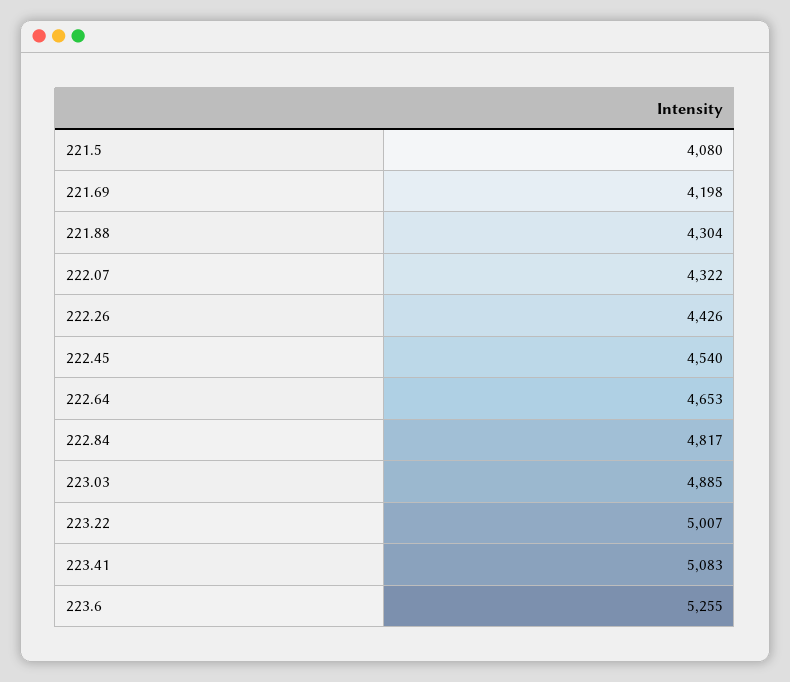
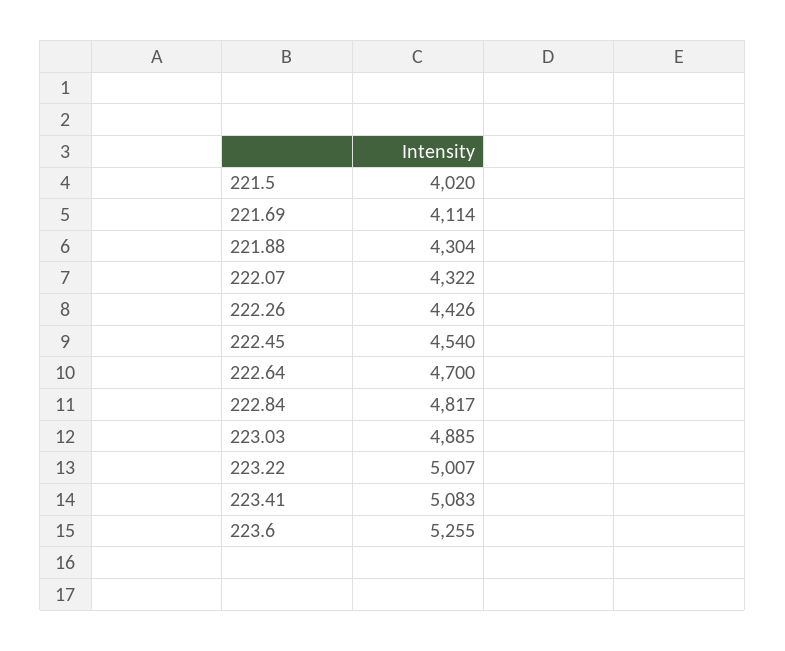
221.5: 4080 -> 4020
221.69: 4198 -> 4114
222.64: 4653 -> 4700

